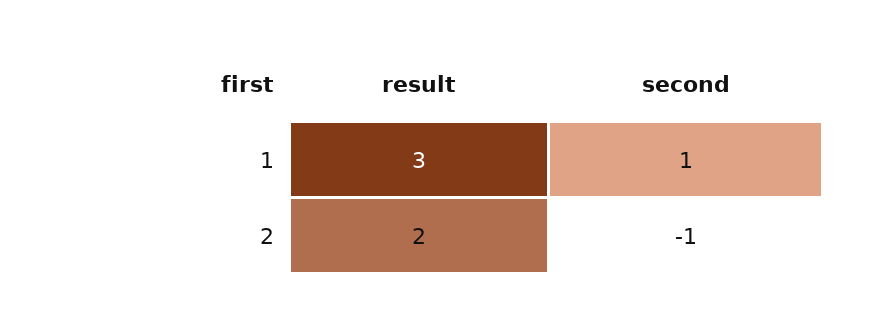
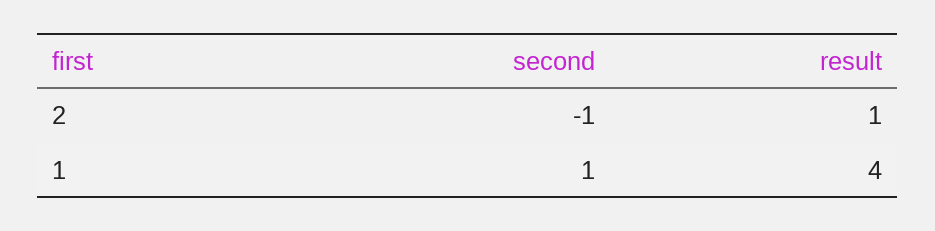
result, 1: 3 -> 4
result, 2: 2 -> 1

